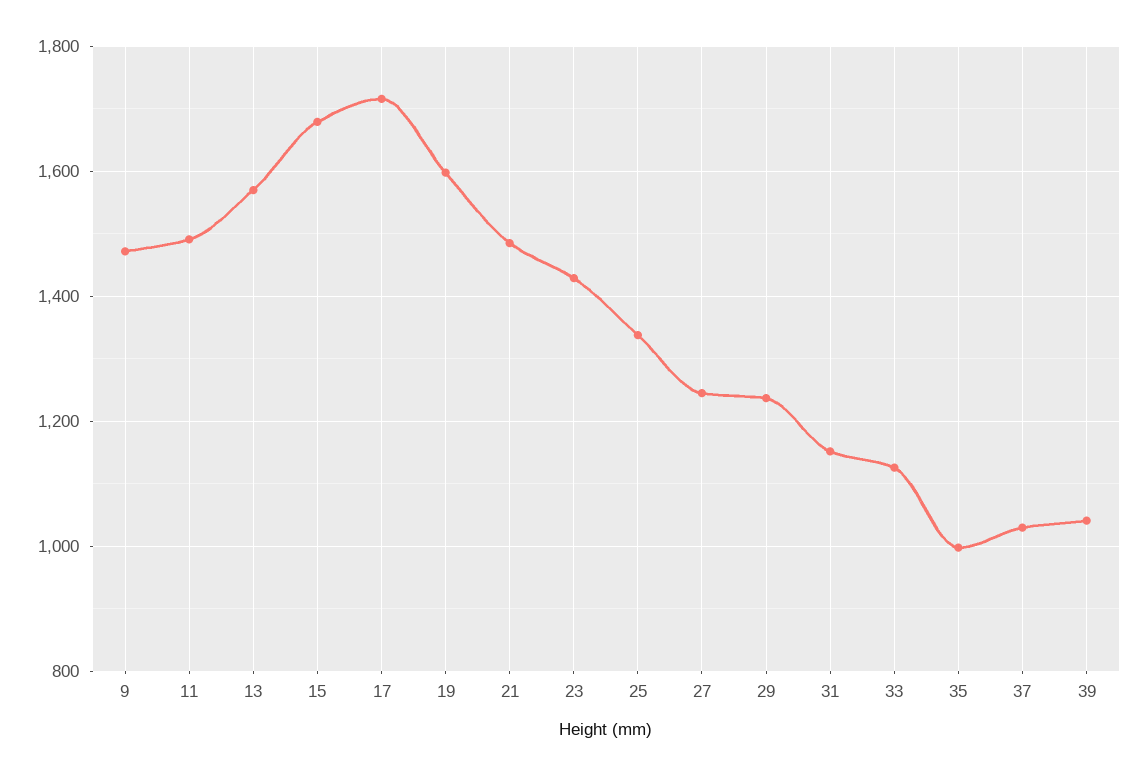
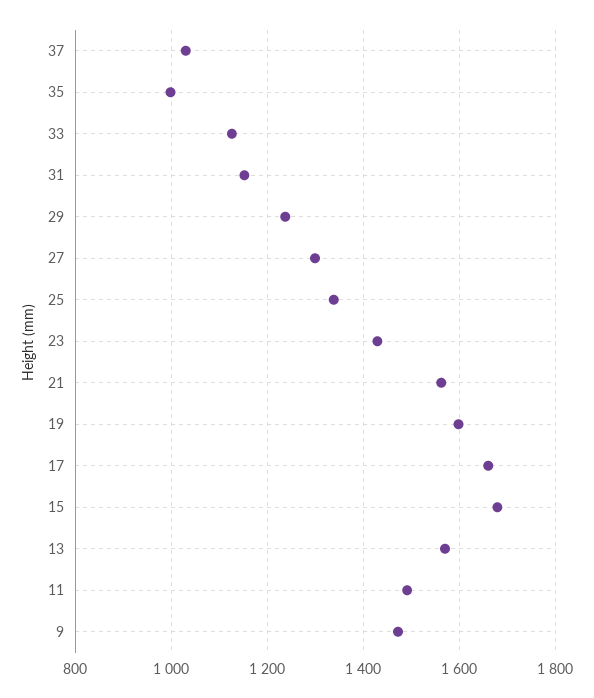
17: 1720 -> 1660
21: 1480 -> 1560
27: 1240 -> 1300
39: 1040 -> none

